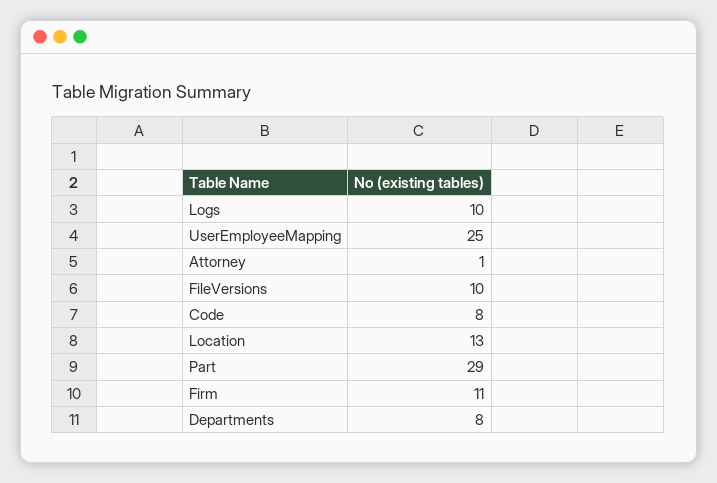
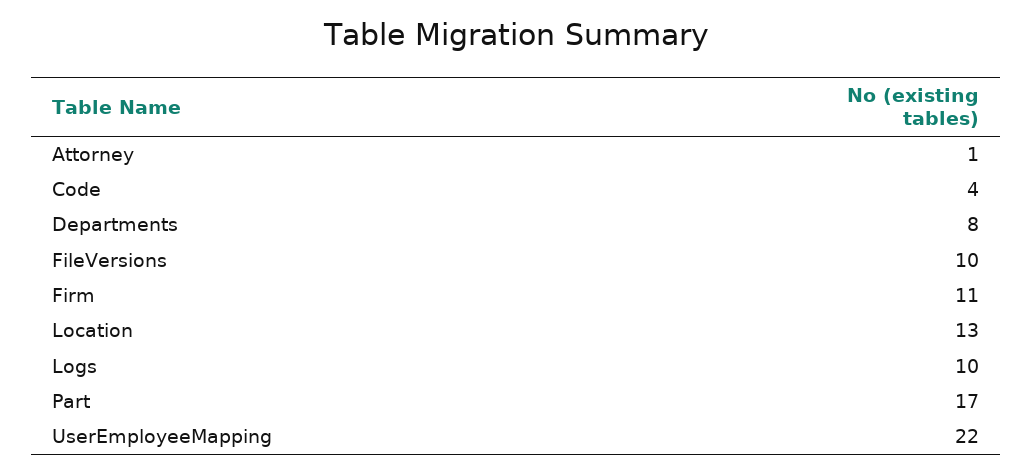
UserEmployeeMapping: 25 -> 22
Code: 8 -> 4
Part: 29 -> 17

